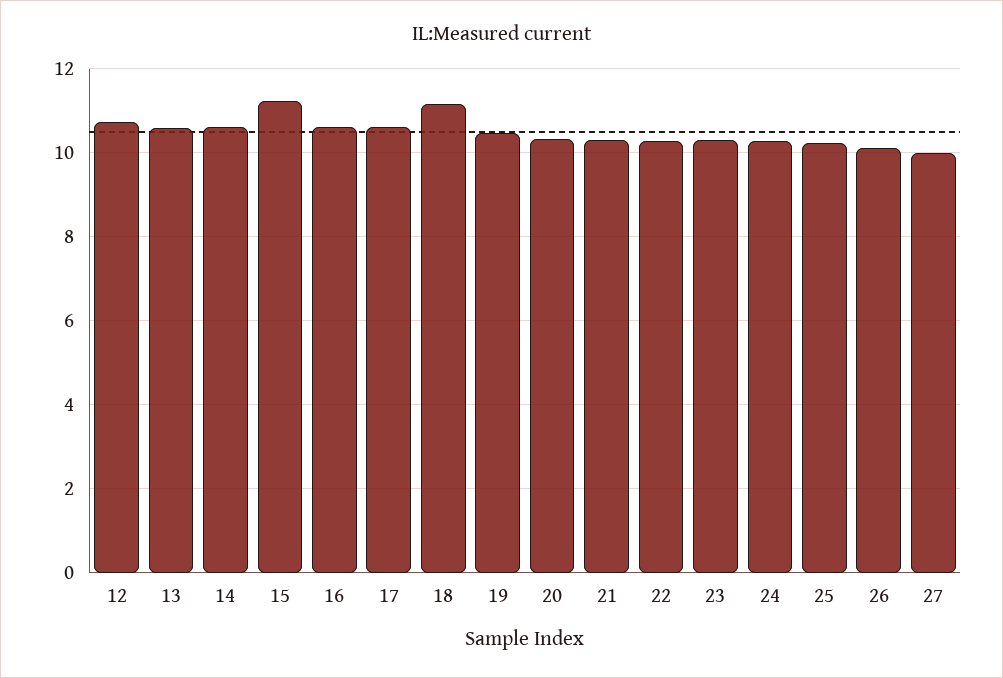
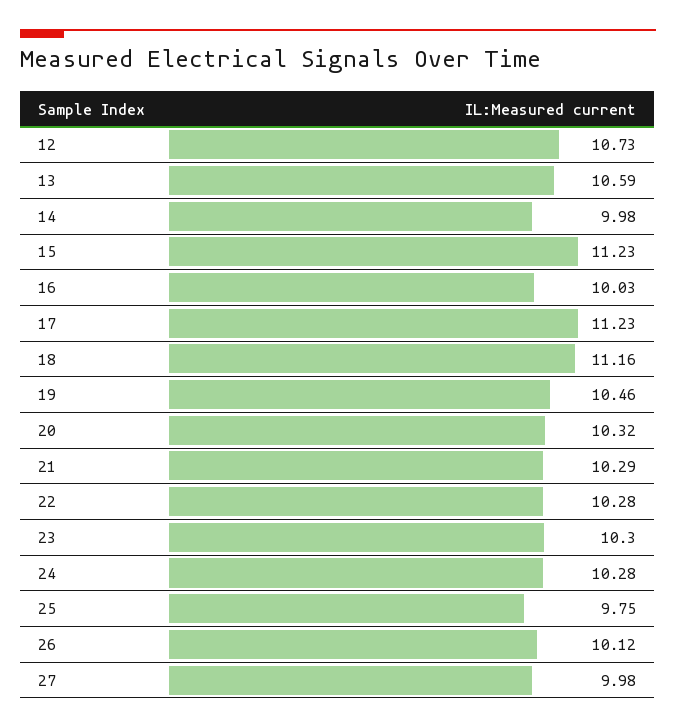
14: 10.6 -> 9.98
16: 10.6 -> 10.03
17: 10.6 -> 11.23
25: 10.2 -> 9.75

